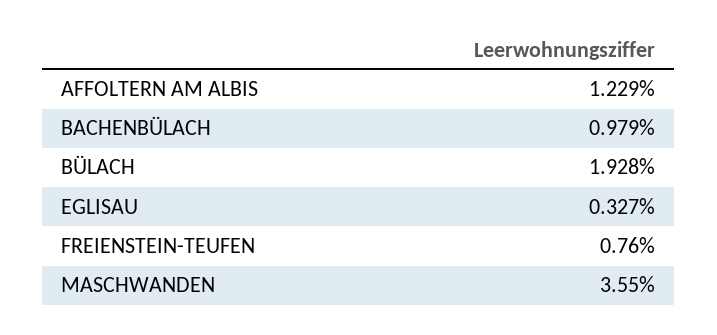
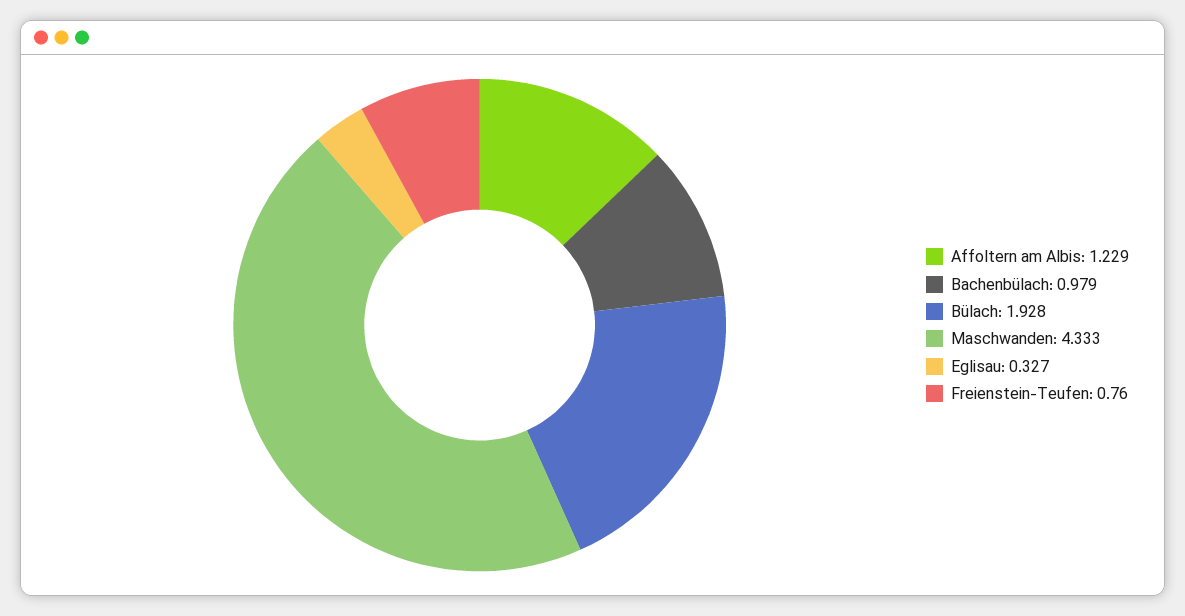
MASCHWANDEN: 3.55 -> 4.333

